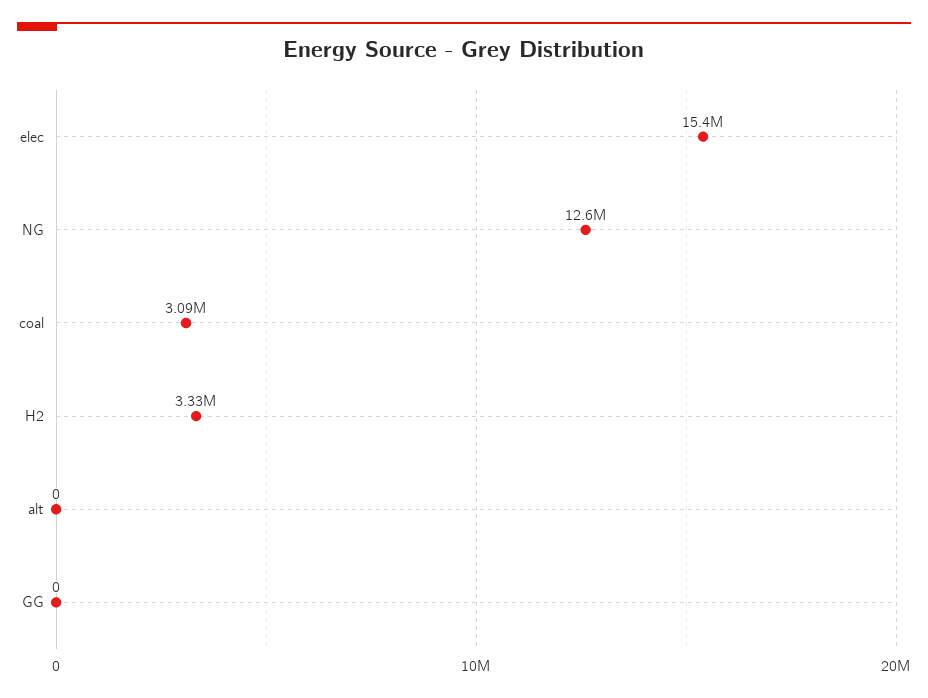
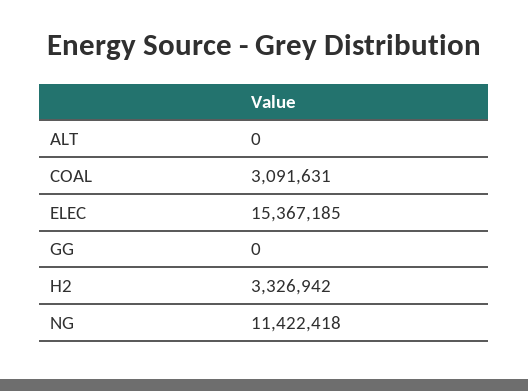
NG: 12600000 -> 11422418

